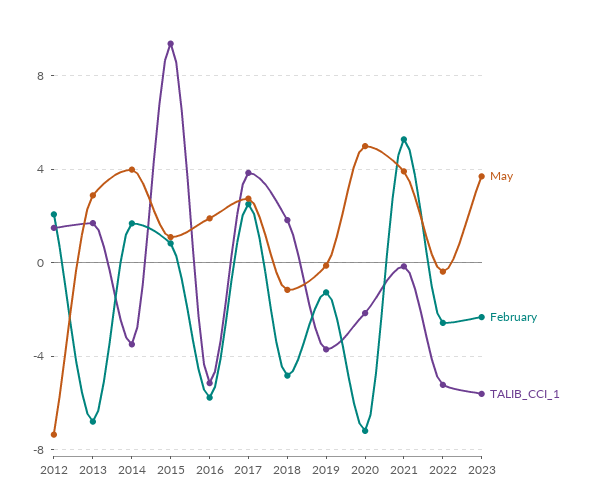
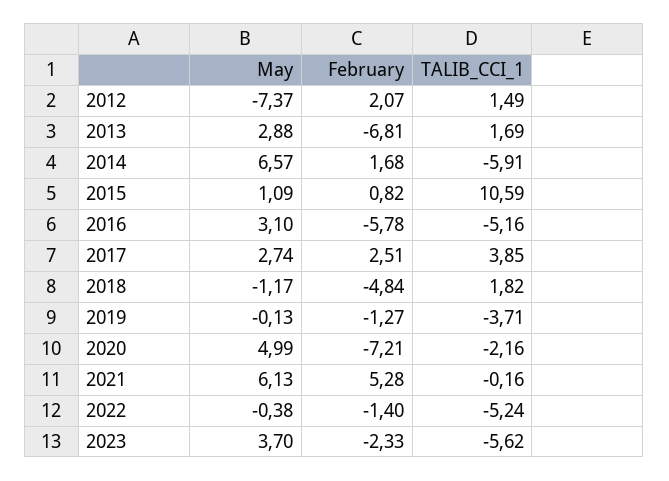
May, 2014: 4 -> 6.57
TALIB_CCI_1, 2014: -3.5 -> -5.91
TALIB_CCI_1, 2015: 9.5 -> 10.59
May, 2016: 2 -> 3.1
May, 2021: 4 -> 6.13
February, 2022: -2.5 -> -1.4

